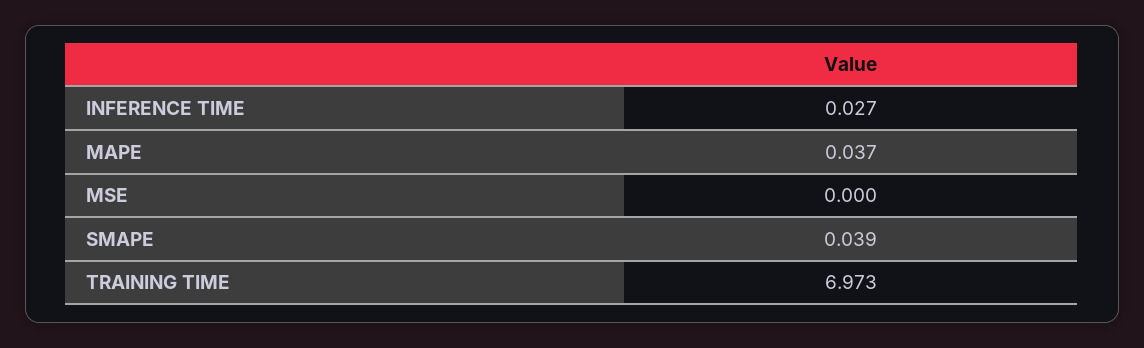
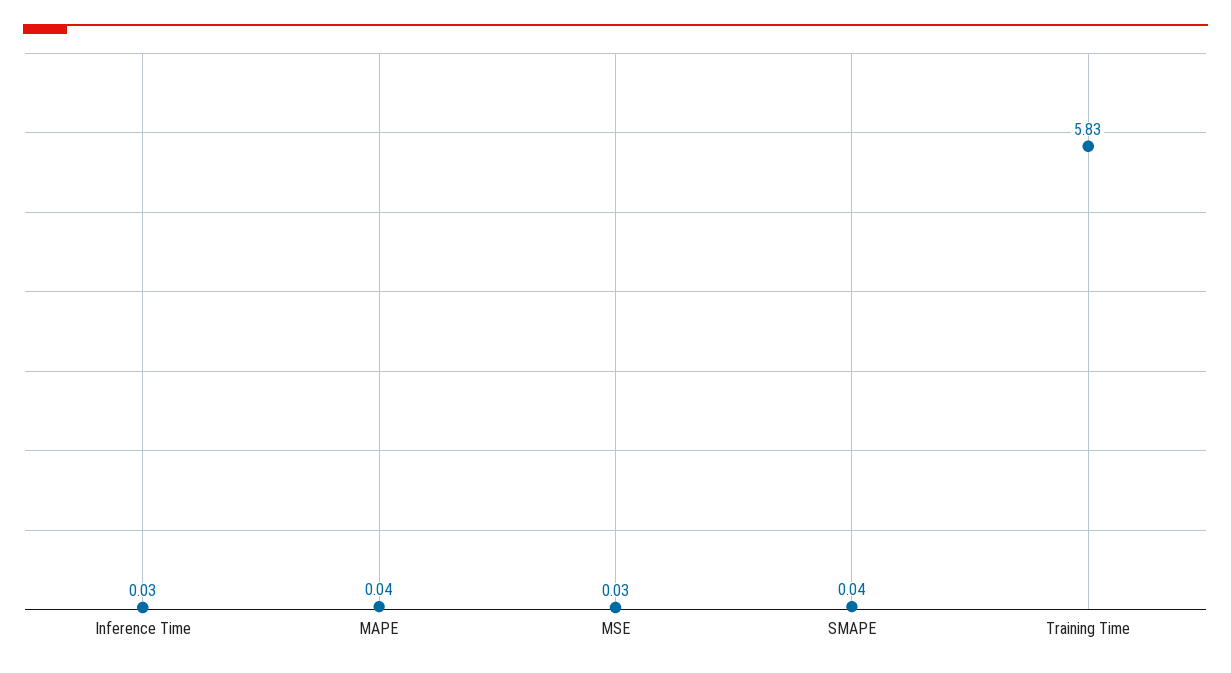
MSE: 0 -> 0.03
TRAINING TIME: 6.973 -> 5.83

